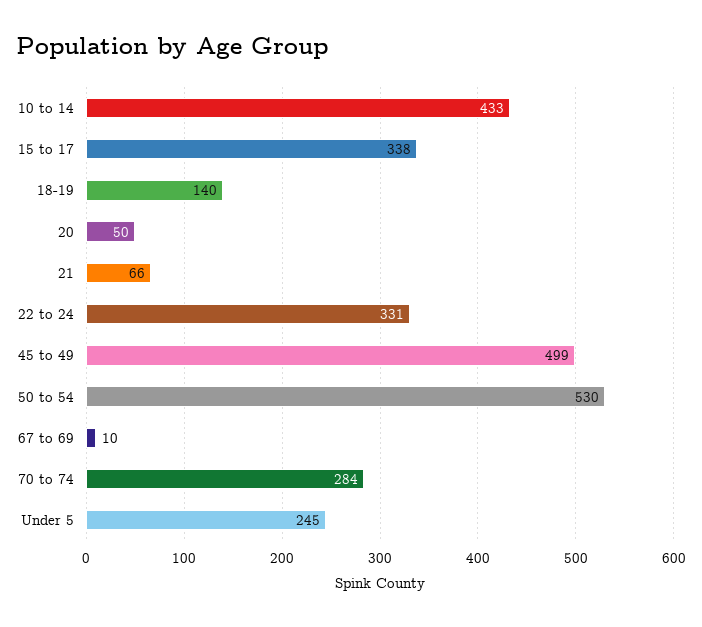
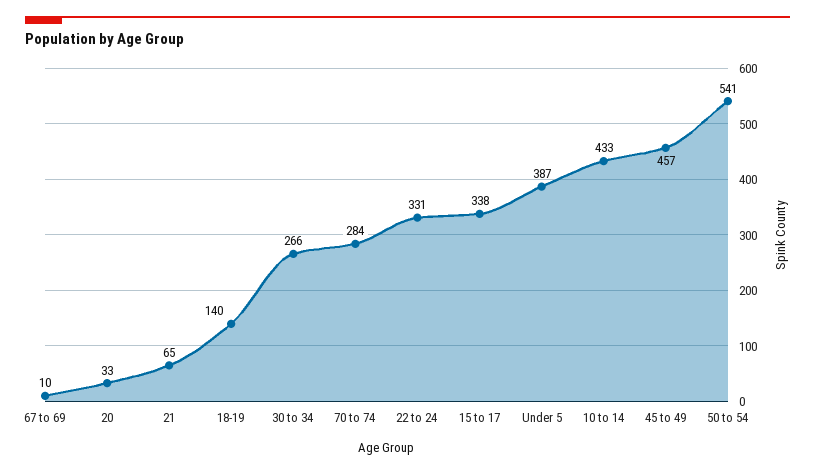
20: 50 -> 33
21: 66 -> 65
45 to 49: 499 -> 457
50 to 54: 530 -> 541
Under 5: 245 -> 387
30 to 34: none -> 266

